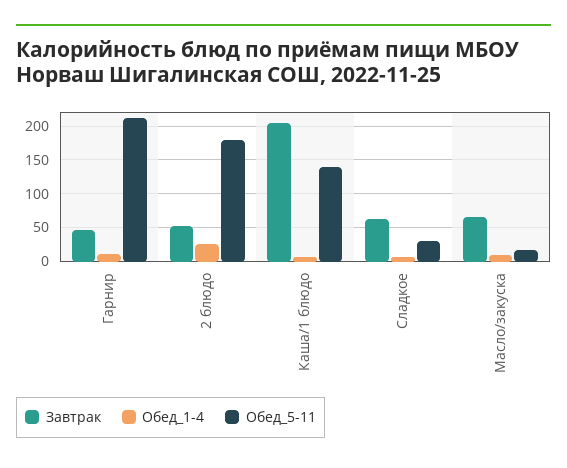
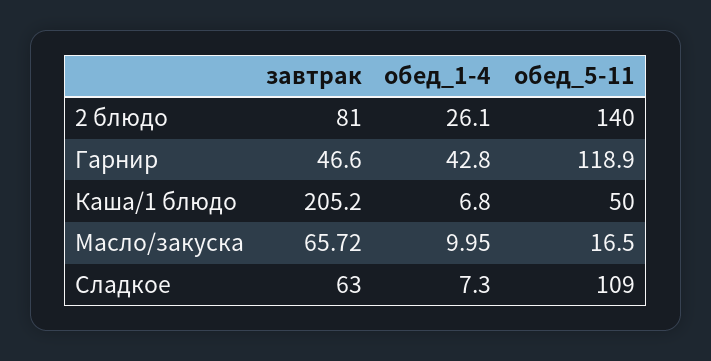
Обед_1-4, Гарнир: 10 -> 42.8
Обед_5-11, Гарнир: 210 -> 118.9
Завтрак, 2 блюдо: 50 -> 81
Обед_5-11, 2 блюдо: 180 -> 140
Обед_5-11, Каша/1 блюдо: 140 -> 50
Обед_5-11, Сладкое: 30 -> 109

